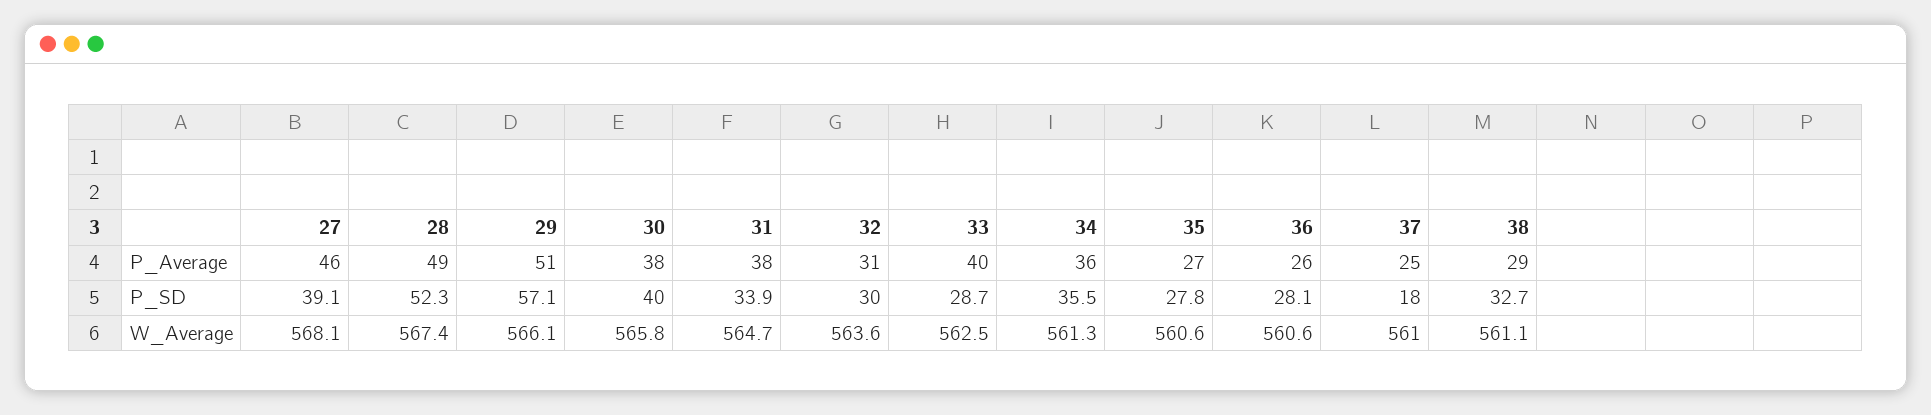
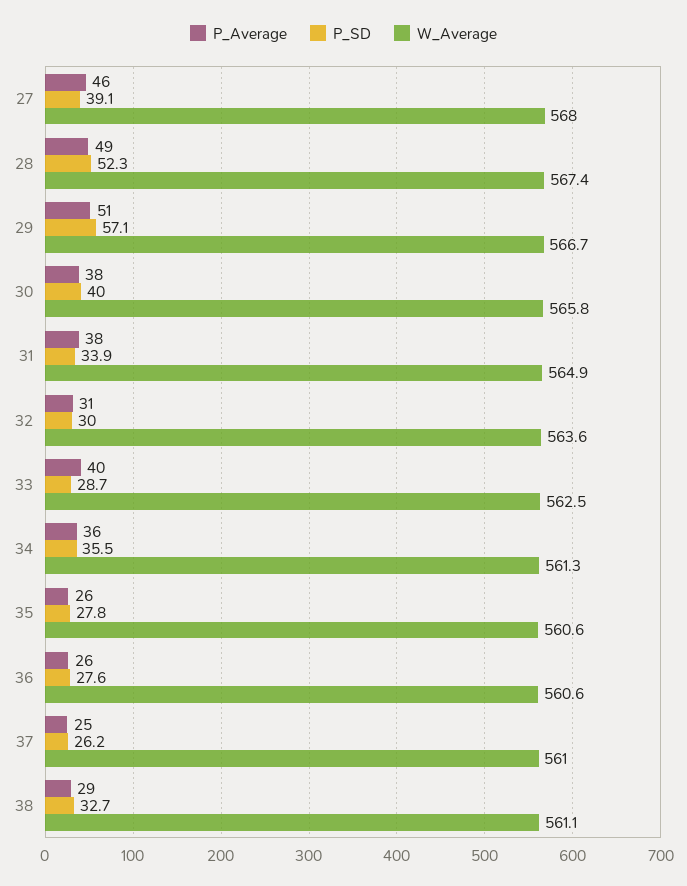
P_Average, 35: 27 -> 26
P_SD, 36: 28.1 -> 27.6
P_SD, 37: 18 -> 26.2
W_Average, 27: 568.1 -> 568
W_Average, 29: 566.1 -> 566.7
W_Average, 31: 564.7 -> 564.9

